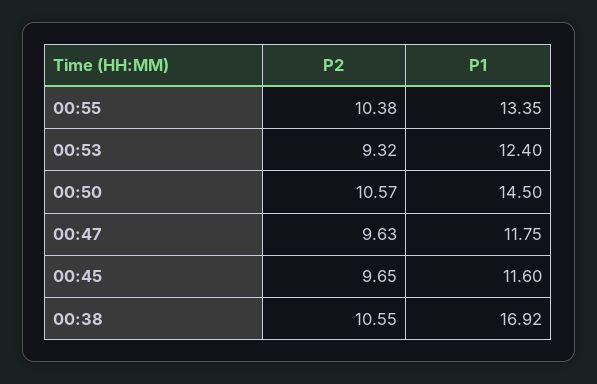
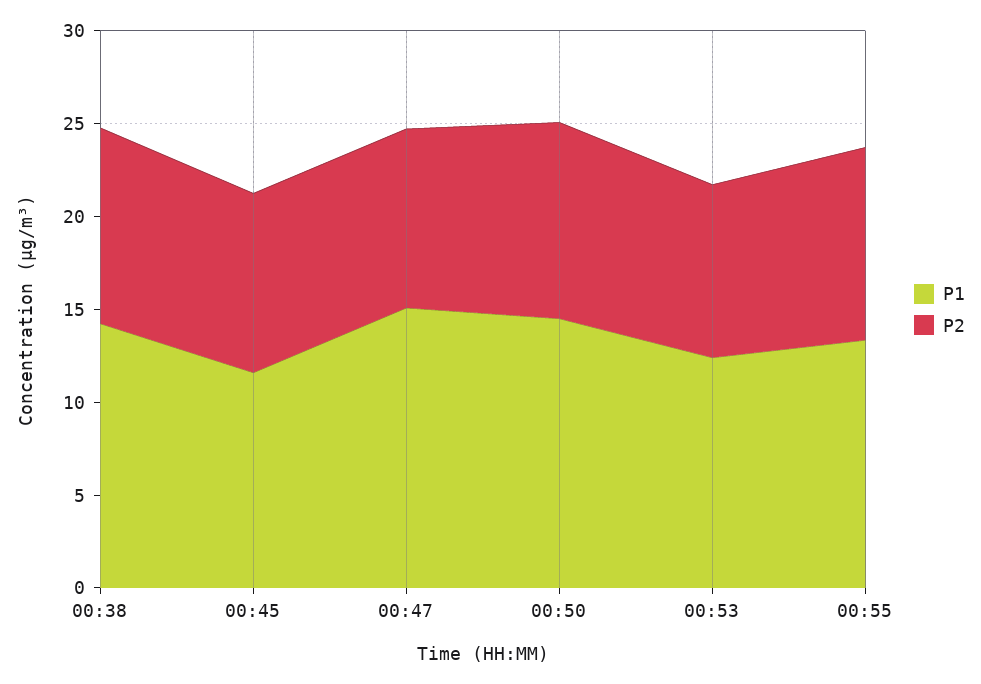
P1, 00:47: 11.75 -> 15
P1, 00:38: 16.92 -> 14

